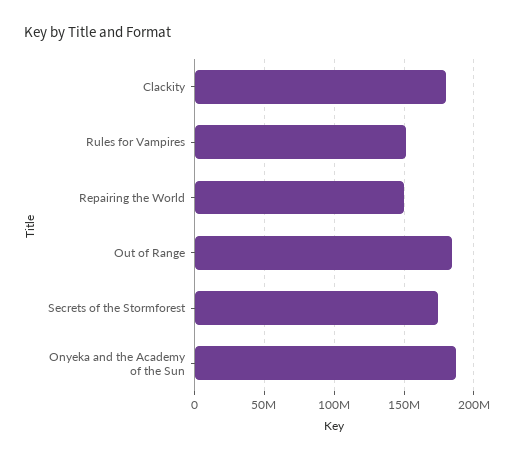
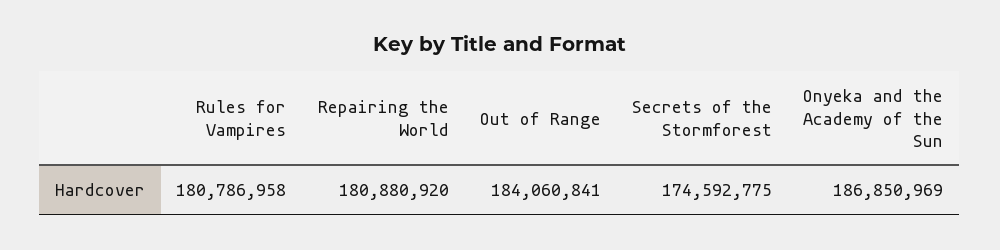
Clackity: 180000000 -> none
Rules for Vampires: 150000000 -> 180786958
Repairing the World: 150000000 -> 180880920

